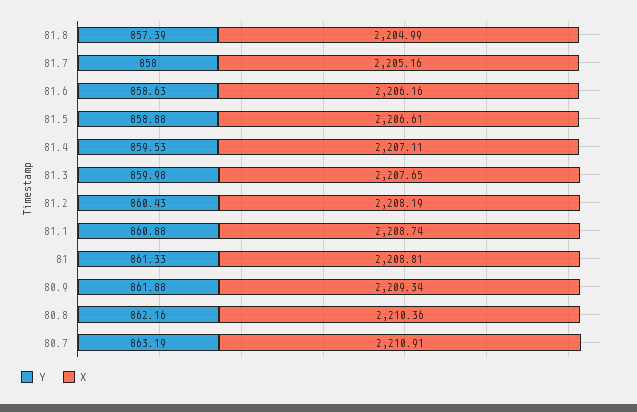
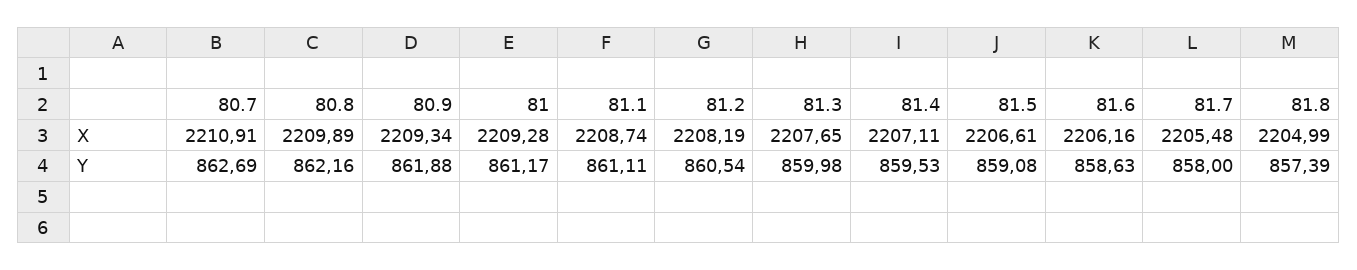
X, 81.7: 2205.16 -> 2205.48
Y, 81.5: 858.88 -> 859.08
Y, 81.2: 860.43 -> 860.54
Y, 81.1: 860.88 -> 861.11
Y, 81: 861.33 -> 861.17
X, 81: 2208.81 -> 2209.28
X, 80.8: 2210.36 -> 2209.89
Y, 80.7: 863.19 -> 862.69

